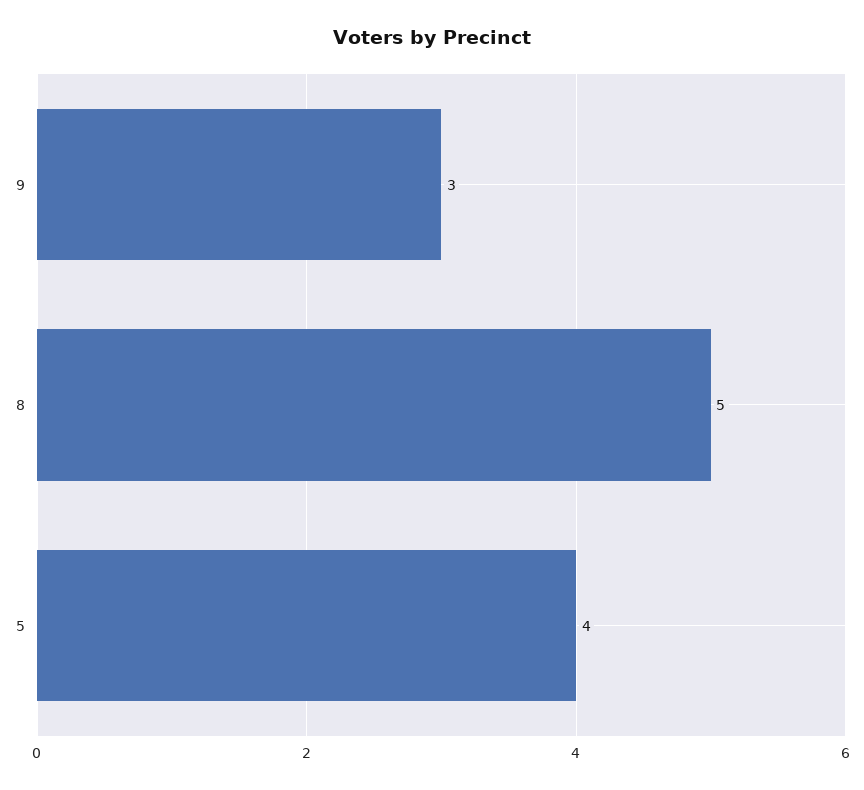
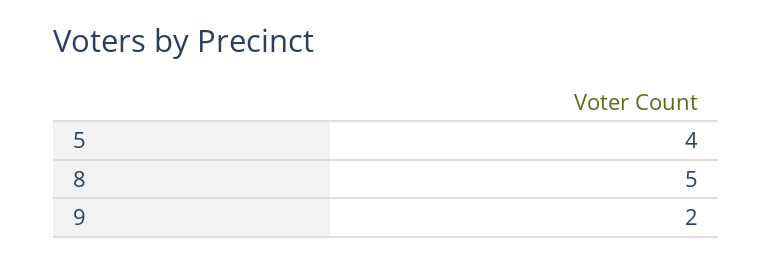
9: 3 -> 2

